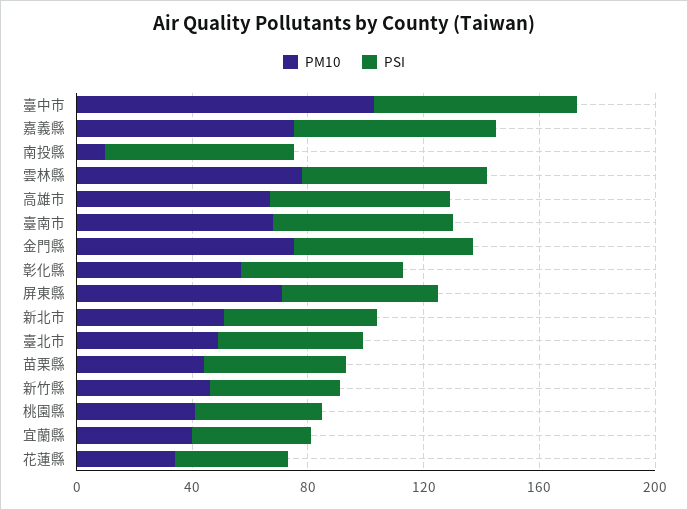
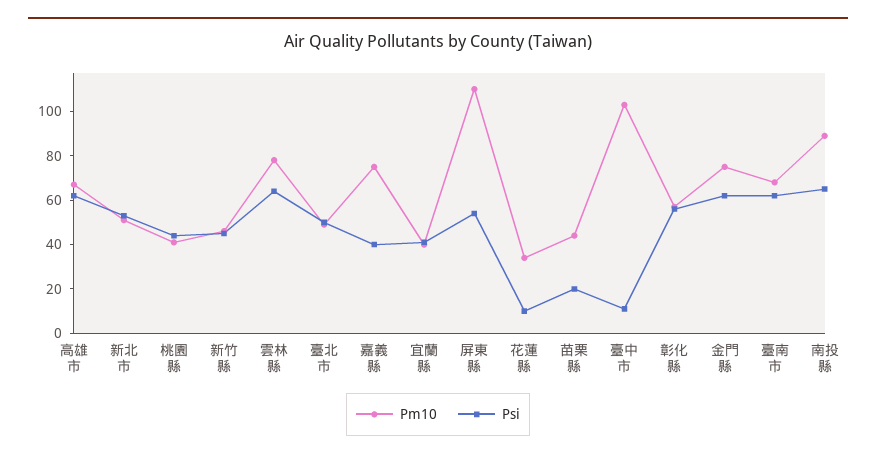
PSI, 臺中市: 70 -> 10
PSI, 嘉義縣: 70 -> 40
PM10, 南投縣: 10 -> 90
PM10, 屏東縣: 70 -> 110
PSI, 苗栗縣: 50 -> 20
PSI, 花蓮縣: 40 -> 10

